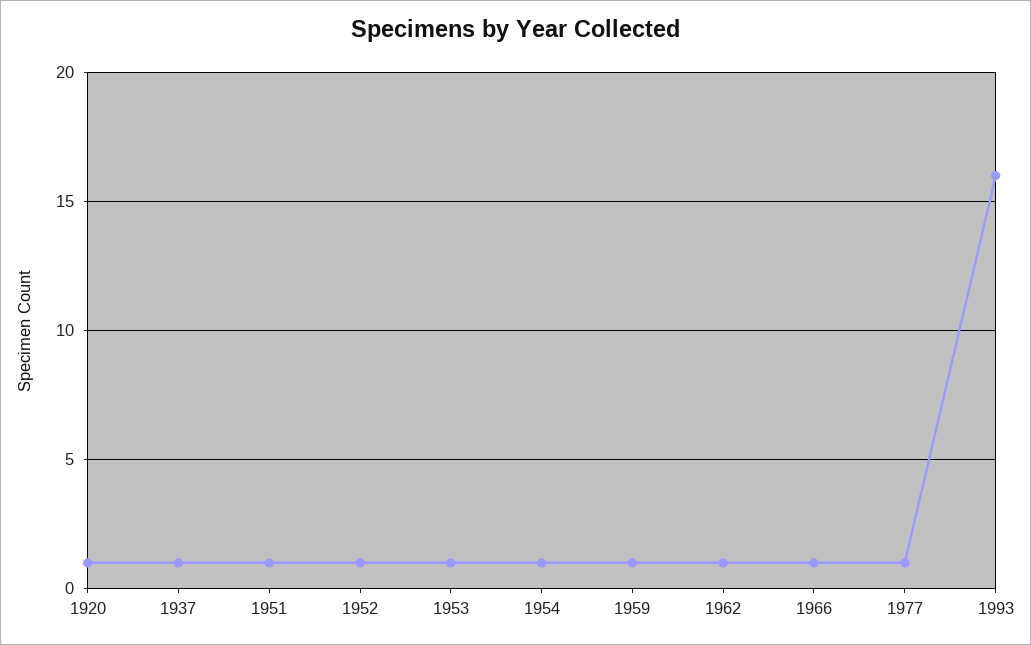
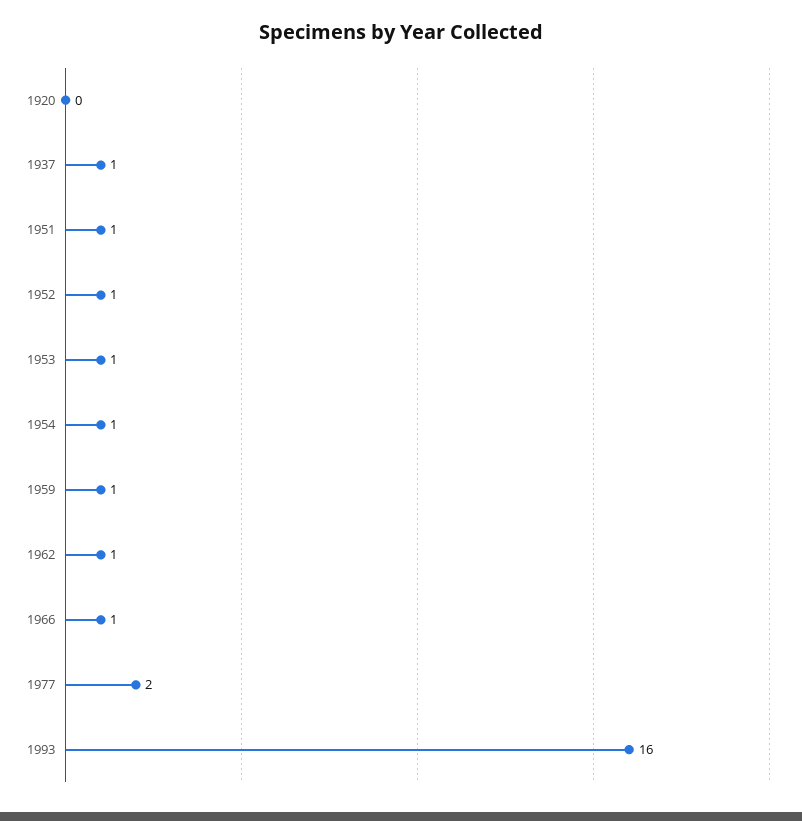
1920: 1 -> 0
1977: 1 -> 2

